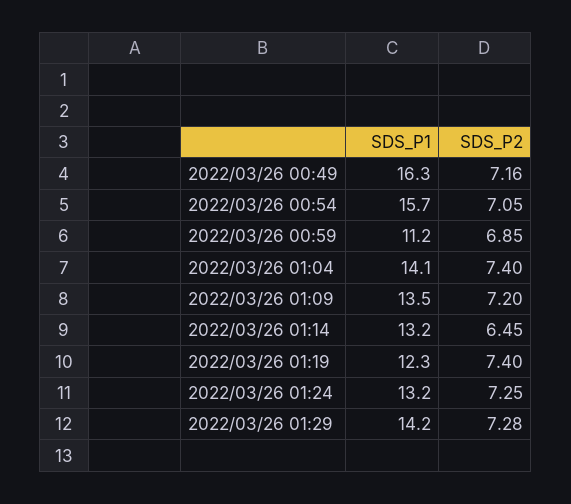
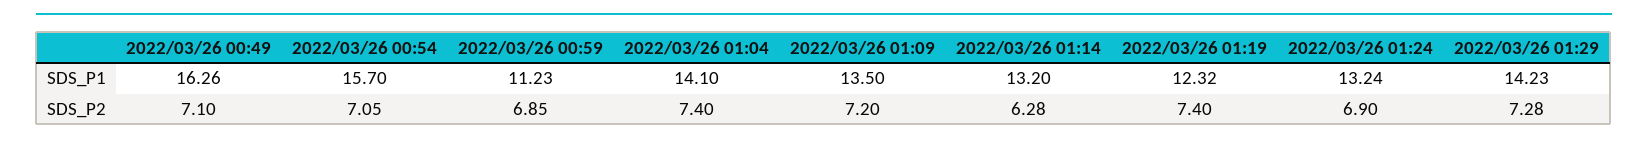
SDS_P2, 2022/03/26 00:49: 7.16 -> 7.1
SDS_P2, 2022/03/26 01:14: 6.45 -> 6.28
SDS_P2, 2022/03/26 01:24: 7.25 -> 6.9

